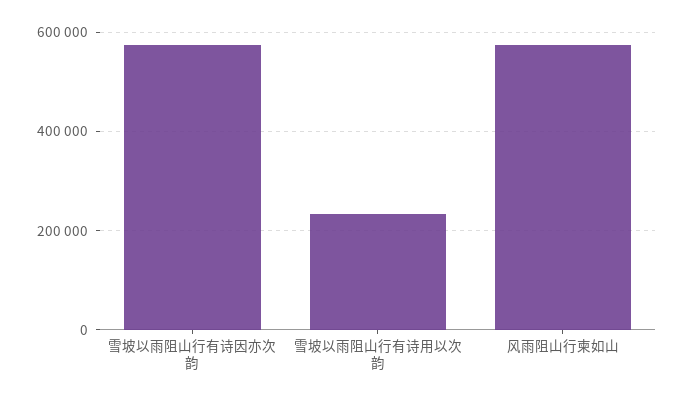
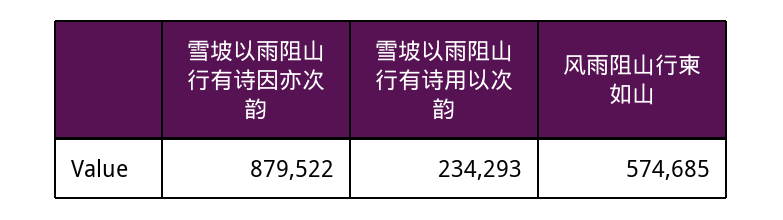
雪坡以雨阻山行有诗因亦次韵: 580000 -> 879522

